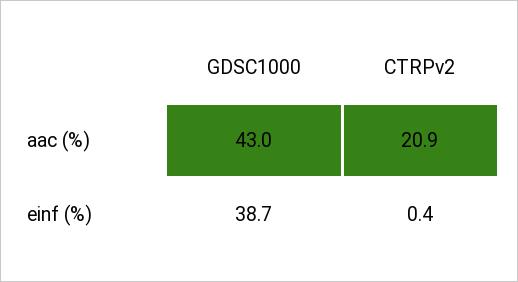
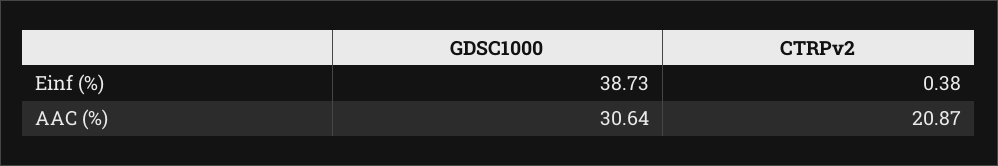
GDSC1000, aac (%): 43 -> 30.64

